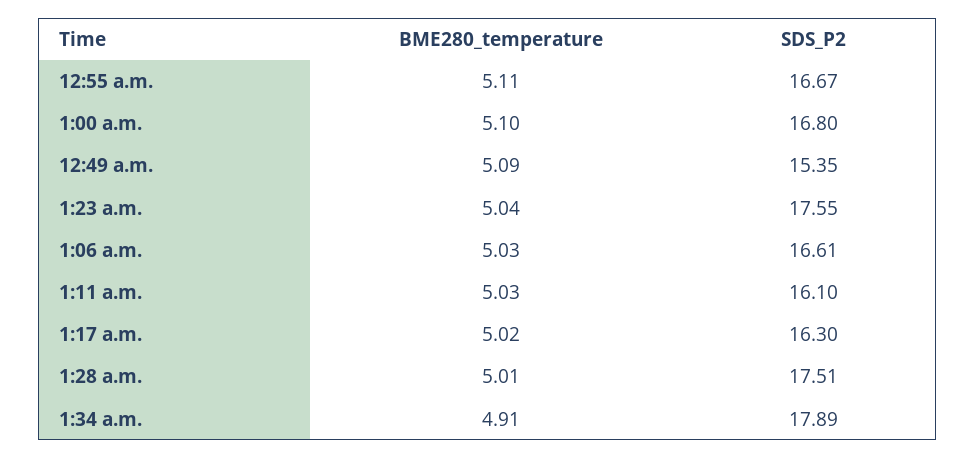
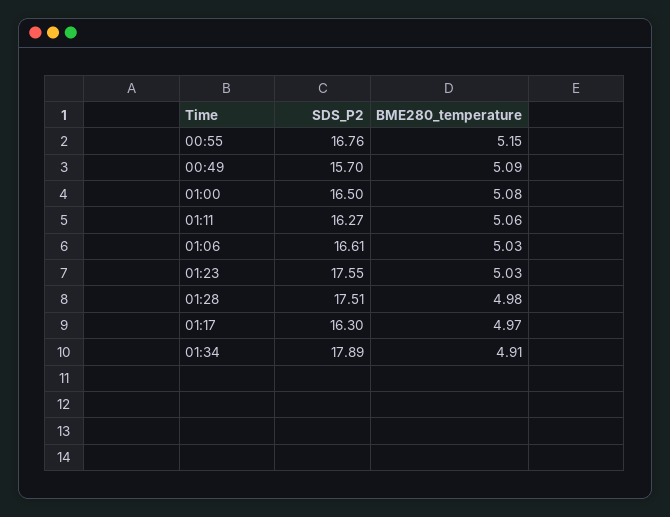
BME280_temperature, 12:55 a.m.: 5.11 -> 5.15
SDS_P2, 12:55 a.m.: 16.67 -> 16.76
BME280_temperature, 1:00 a.m.: 5.1 -> 5.08
SDS_P2, 1:00 a.m.: 16.8 -> 16.5
SDS_P2, 12:49 a.m.: 15.35 -> 15.7
BME280_temperature, 1:23 a.m.: 5.04 -> 5.03
BME280_temperature, 1:11 a.m.: 5.03 -> 5.06
SDS_P2, 1:11 a.m.: 16.1 -> 16.27
BME280_temperature, 1:17 a.m.: 5.02 -> 4.97
BME280_temperature, 1:28 a.m.: 5.01 -> 4.98

